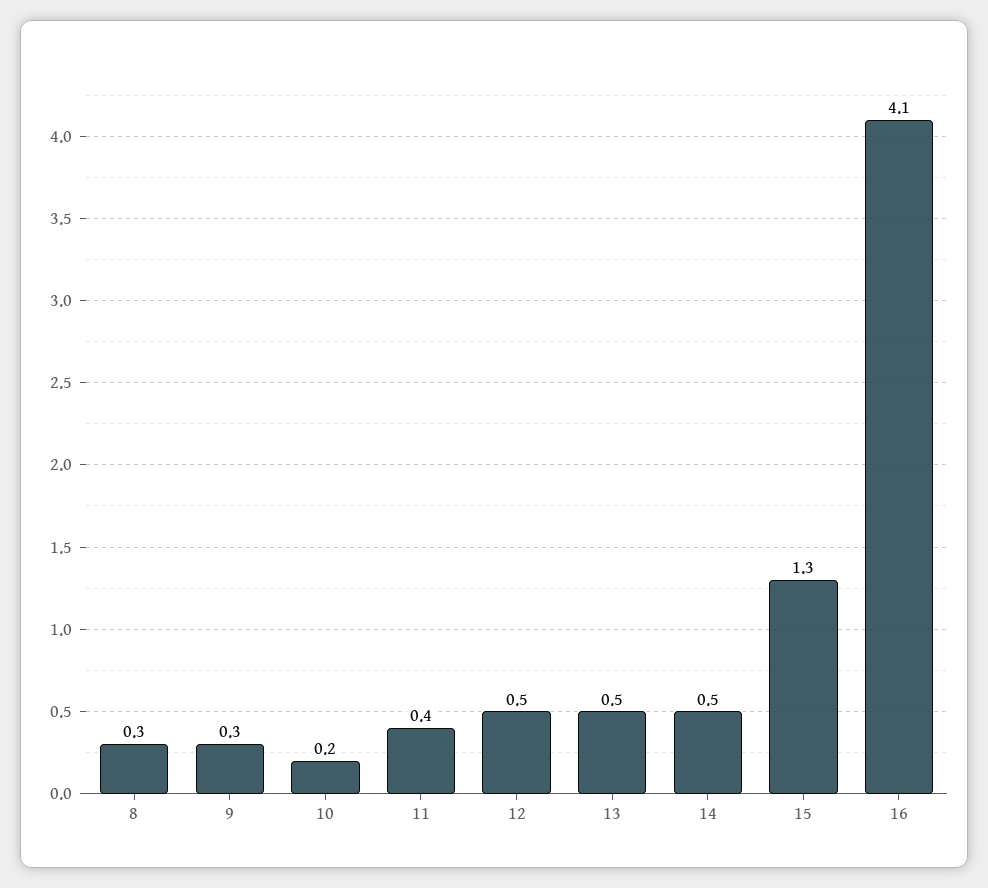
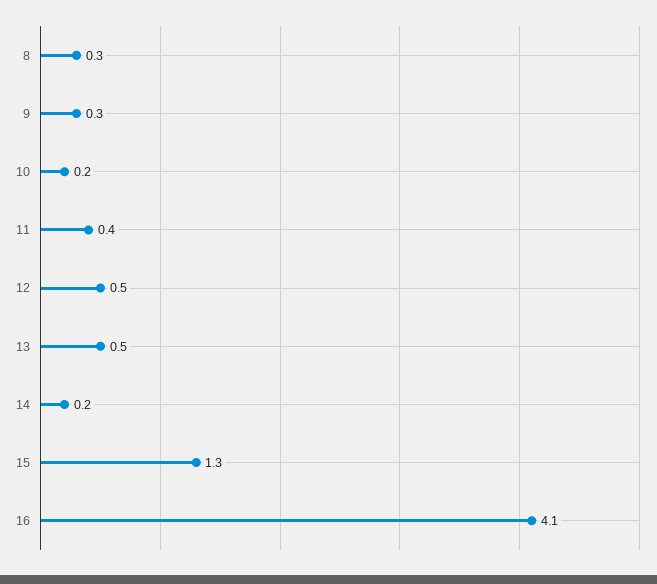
14: 0.5 -> 0.2

